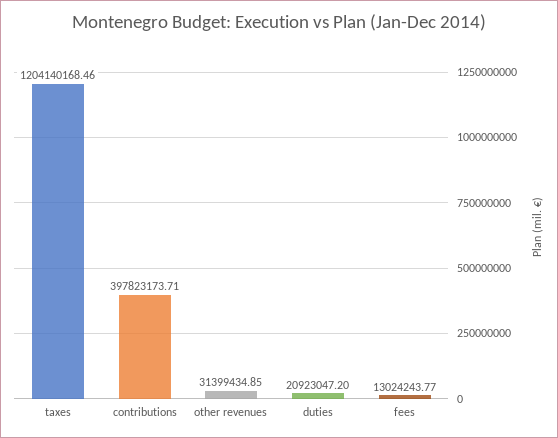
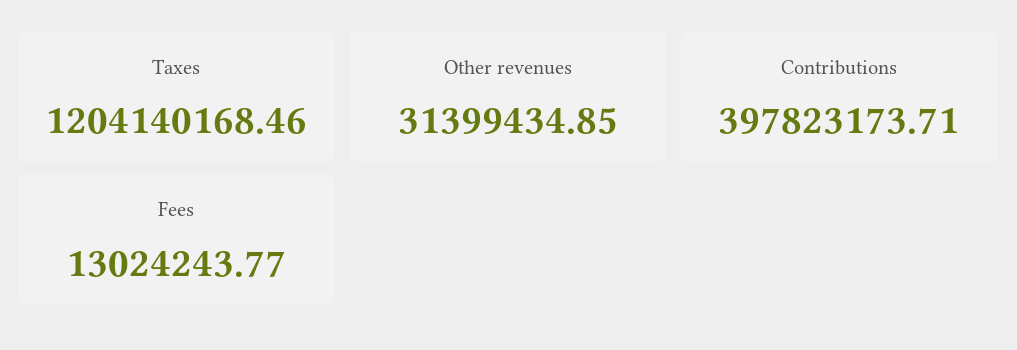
duties: 20923047.2 -> none

